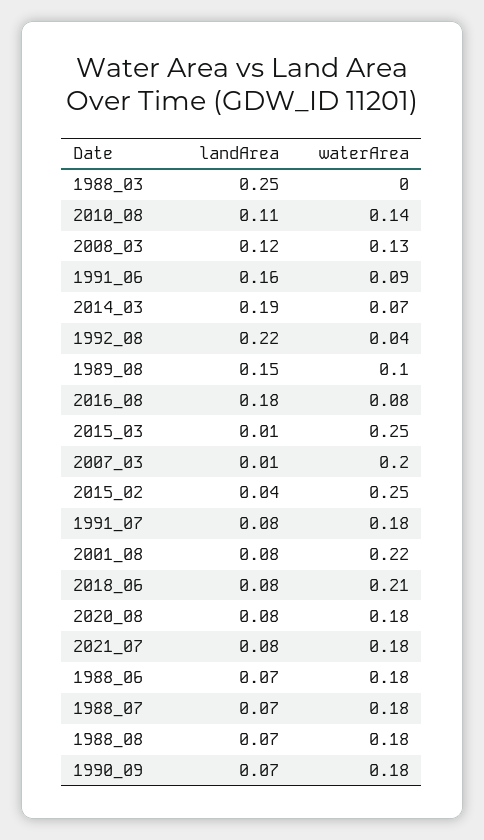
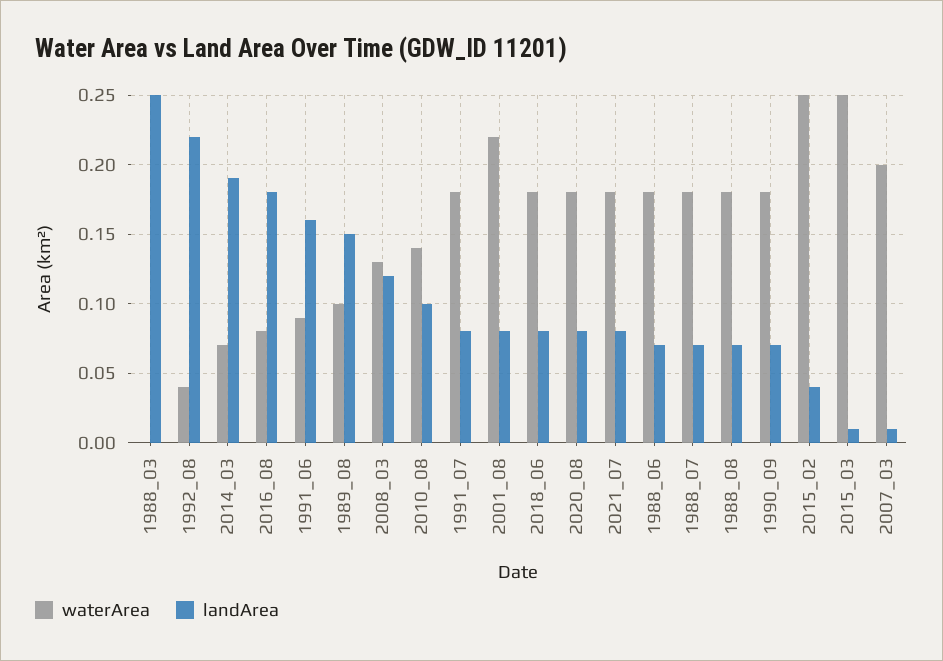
landArea, 2010_08: 0.11 -> 0.1
waterArea, 2018_06: 0.21 -> 0.18

